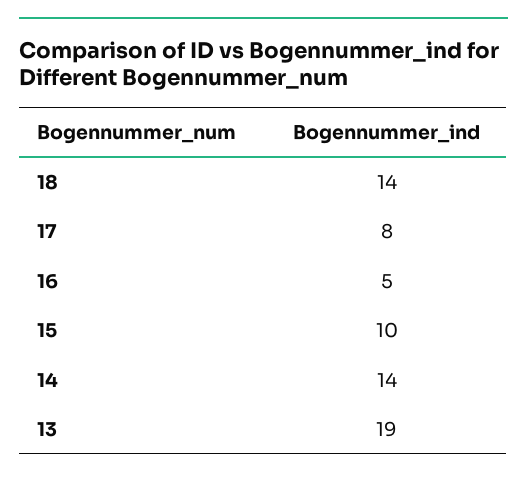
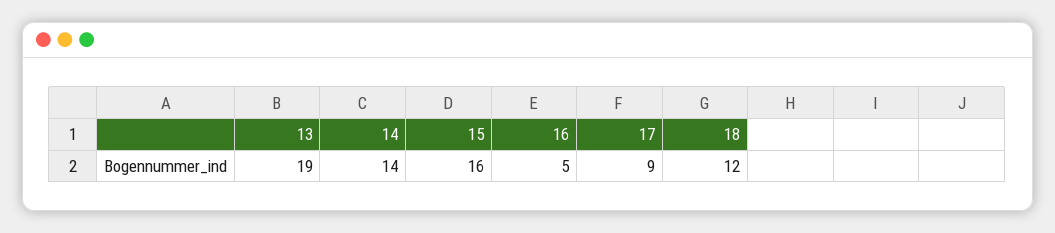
18: 14 -> 12
17: 8 -> 9
15: 10 -> 16

